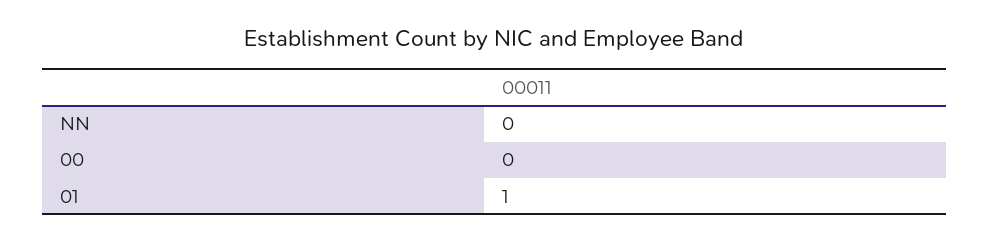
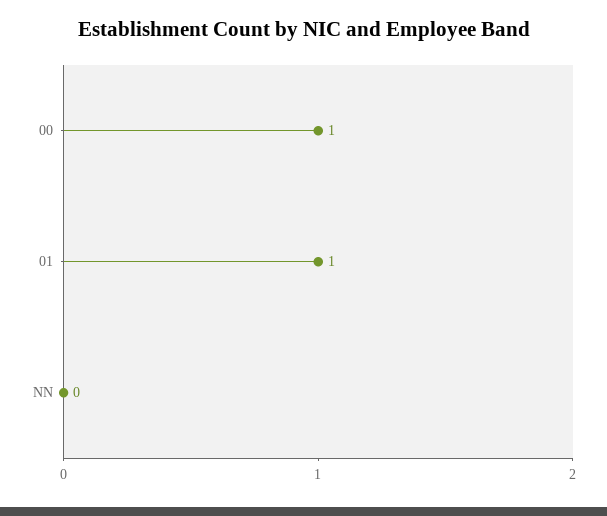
00: 0 -> 1

